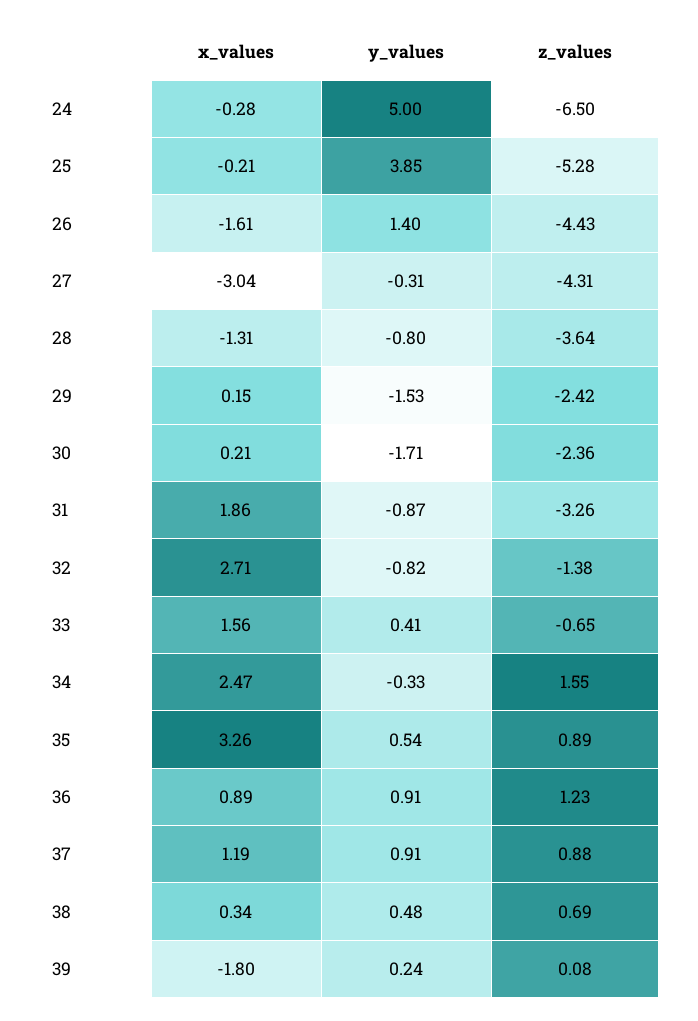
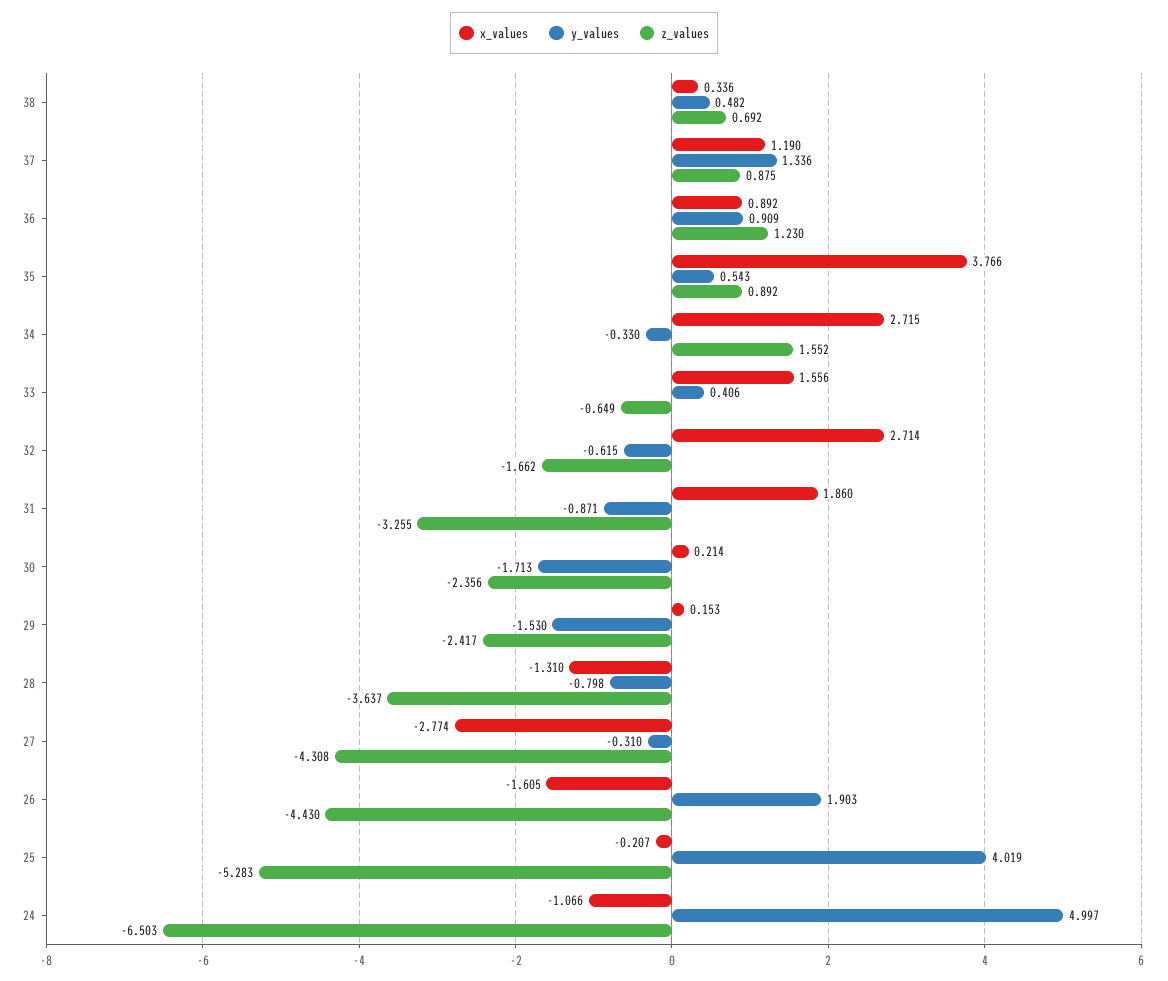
x_values, 24: -0.28 -> -1.066
y_values, 25: 3.85 -> 4.019
y_values, 26: 1.4 -> 1.903
x_values, 27: -3.04 -> -2.774
y_values, 32: -0.82 -> -0.615
z_values, 32: -1.38 -> -1.662
x_values, 34: 2.47 -> 2.715
x_values, 35: 3.26 -> 3.766
y_values, 37: 0.91 -> 1.336
x_values, 39: -1.8 -> none
y_values, 39: 0.24 -> none
z_values, 39: 0.08 -> none

